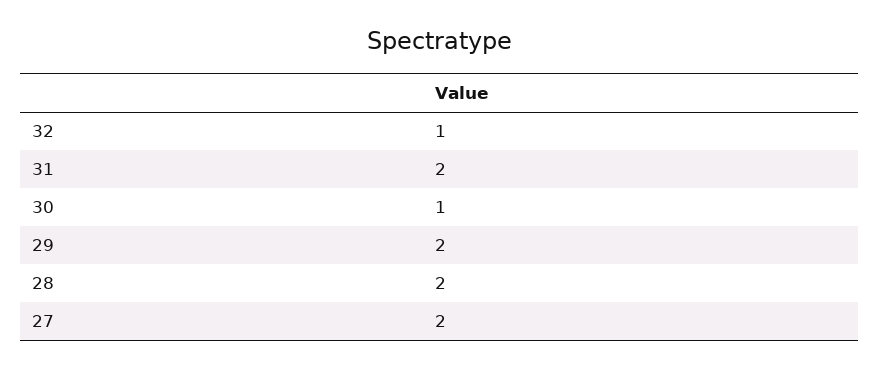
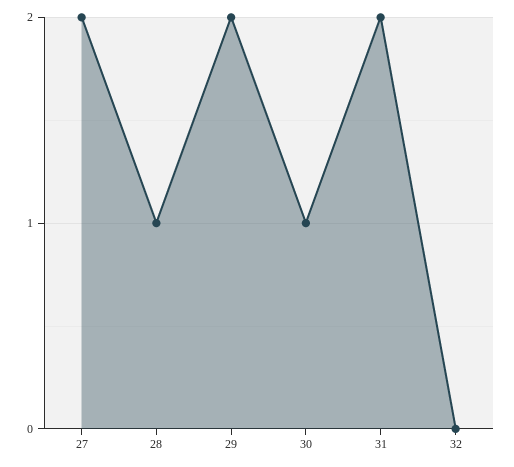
32: 1 -> 0
28: 2 -> 1

